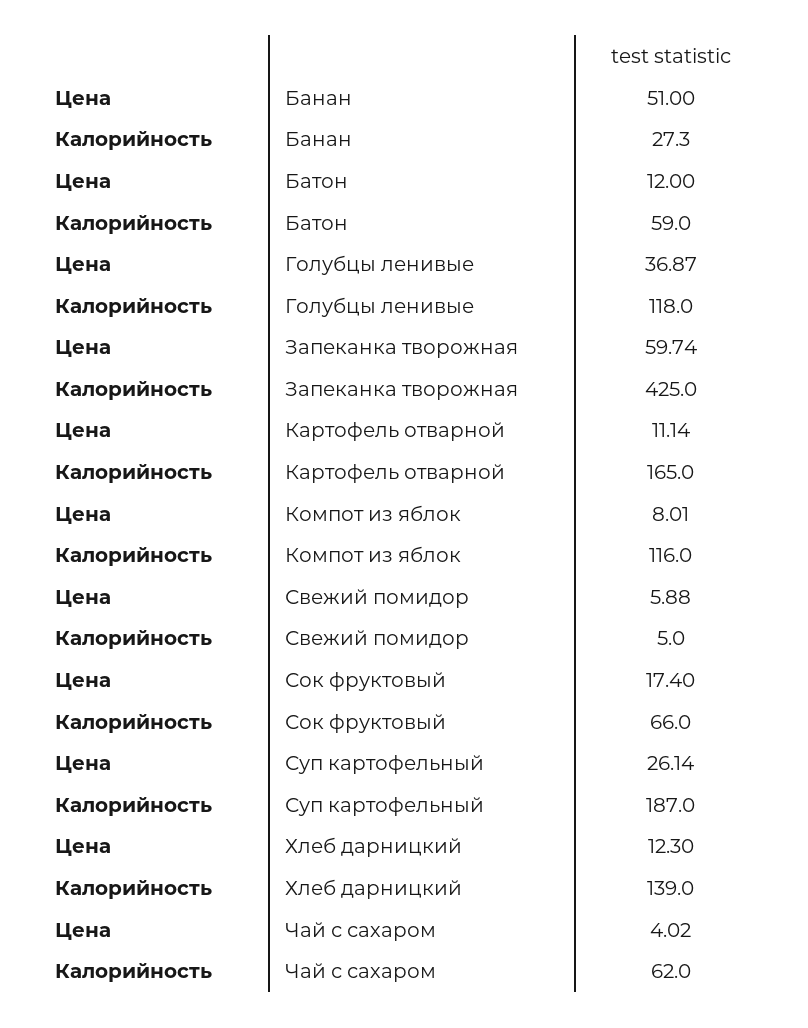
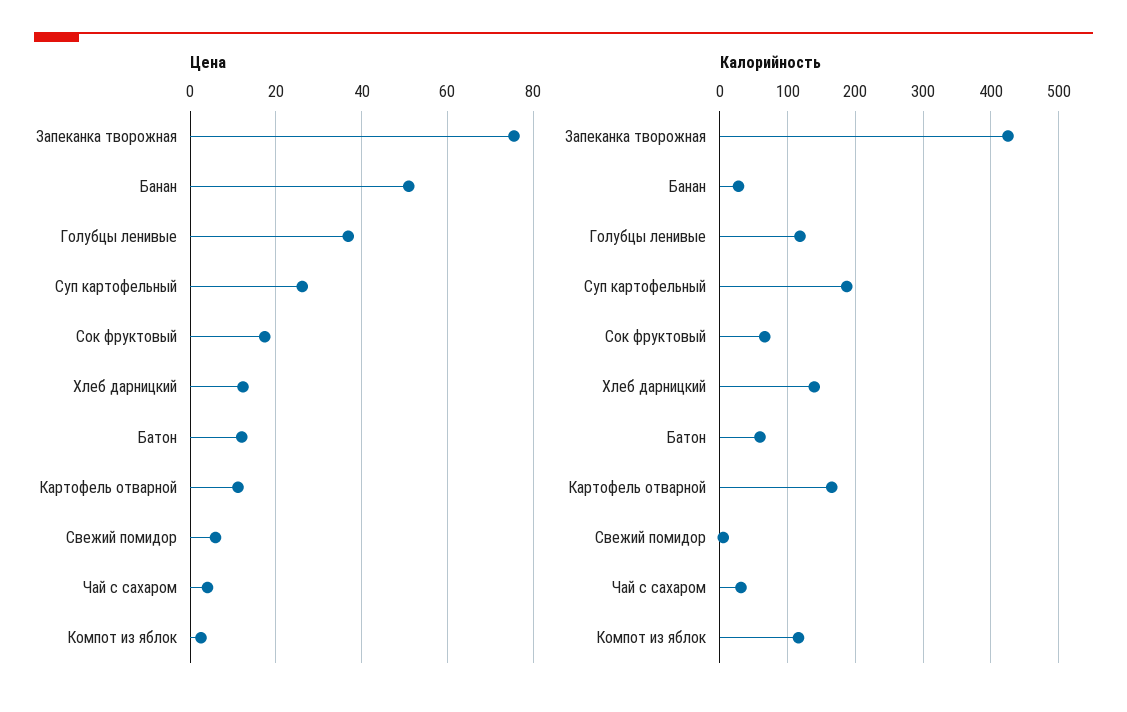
Цена, Запеканка творожная: 59.74 -> 76
Цена, Компот из яблок: 8.01 -> 2
Калорийность, Чай с сахаром: 62 -> 30

